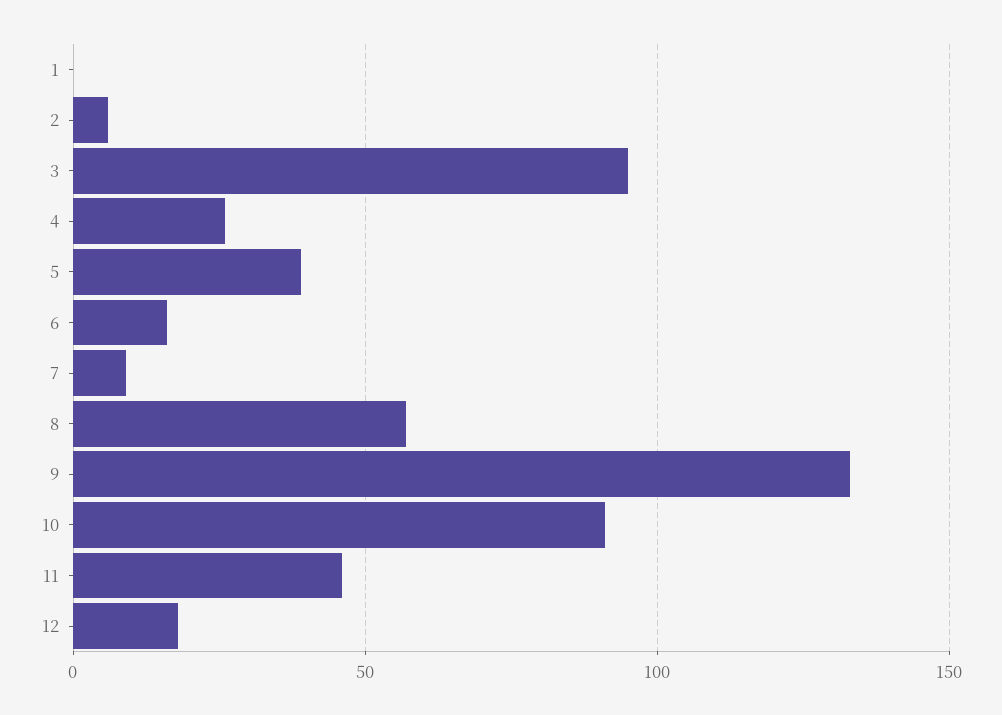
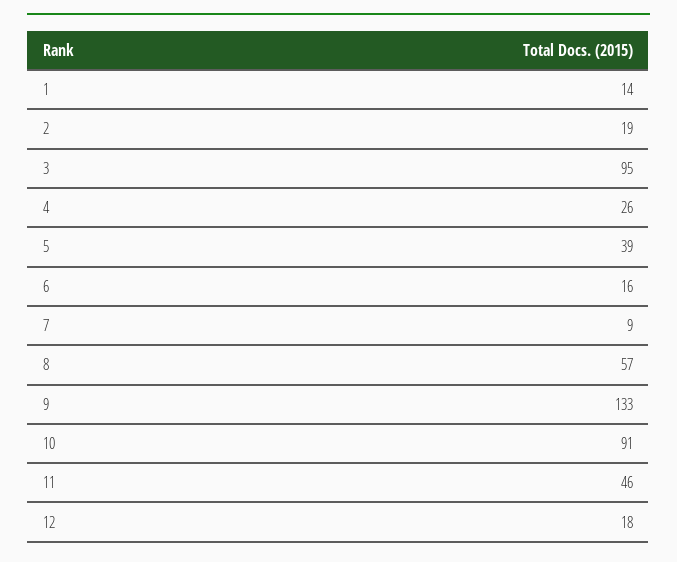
1: 0 -> 14
2: 5 -> 19

